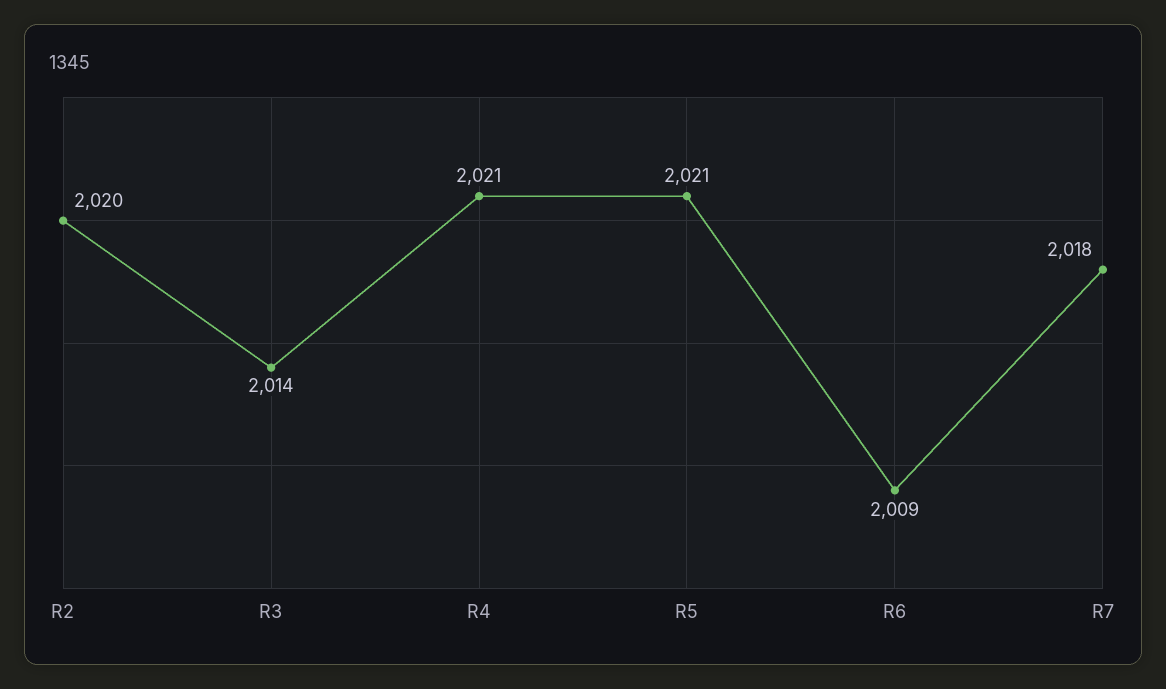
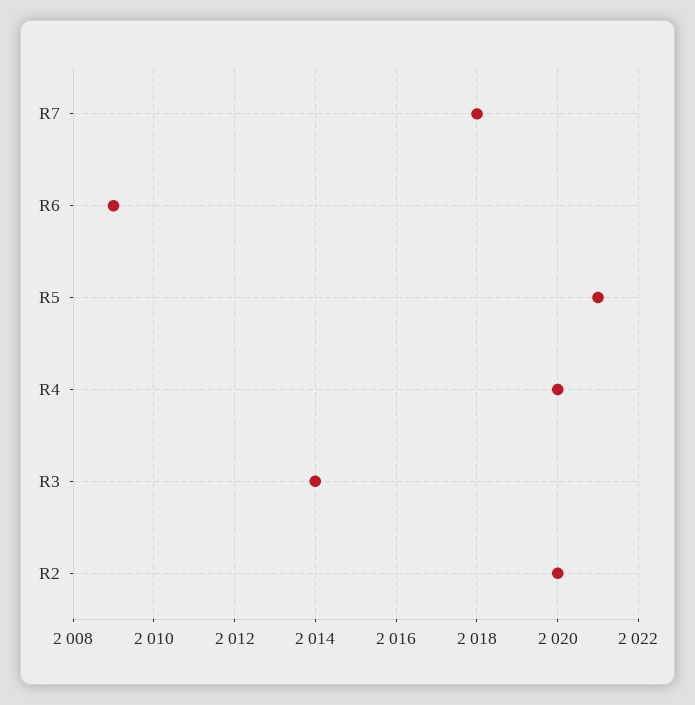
R4: 2021 -> 2020

